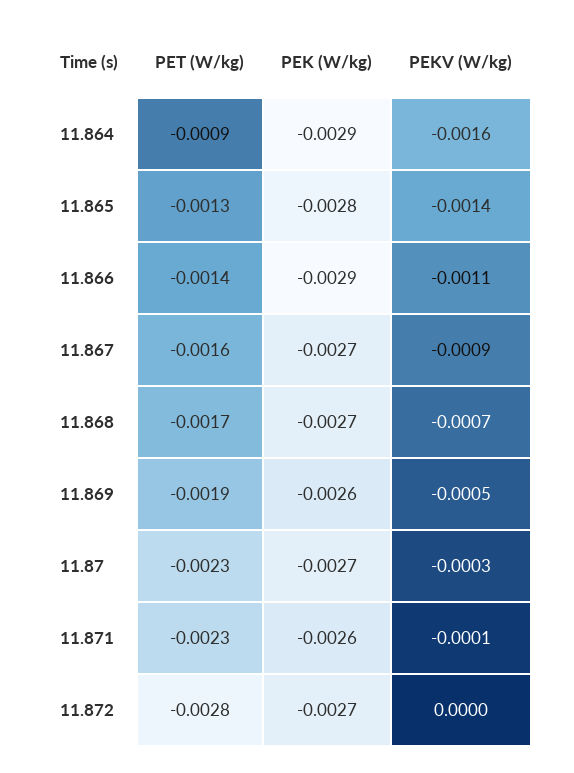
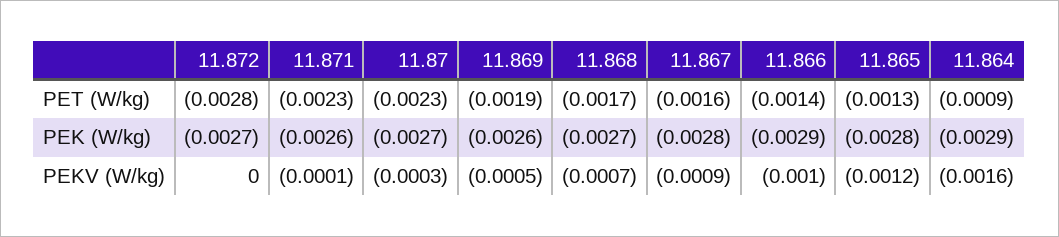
PEKV (W/kg), 11.865: -0.0014 -> -0.0012
PEKV (W/kg), 11.866: -0.0011 -> -0.001
PEK (W/kg), 11.867: -0.0027 -> -0.0028

